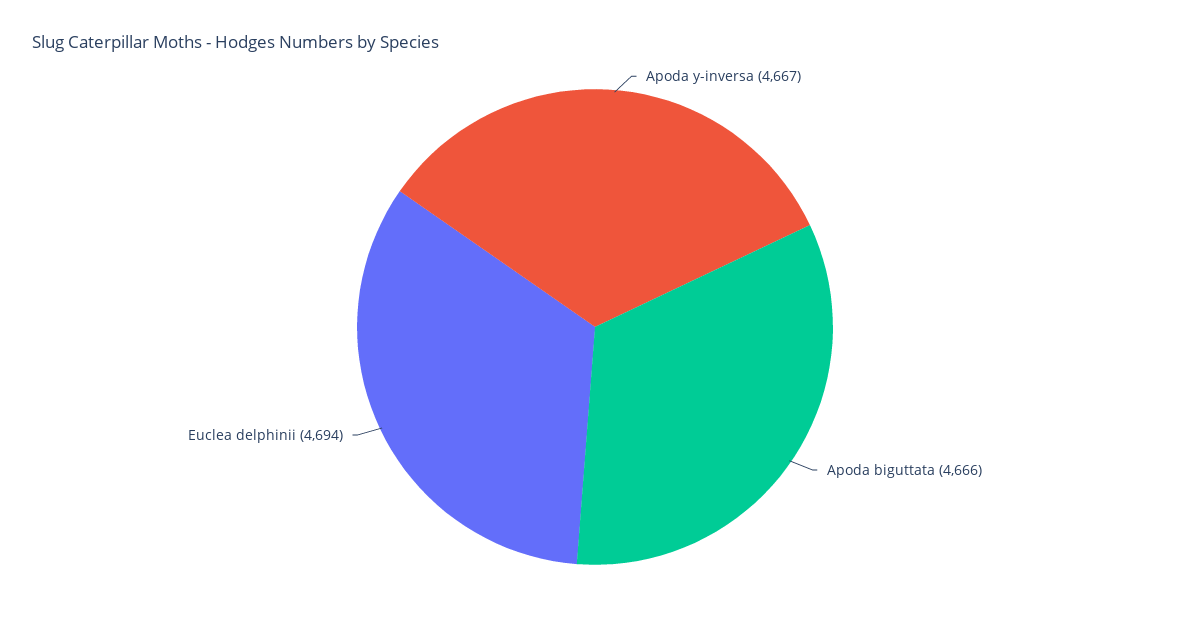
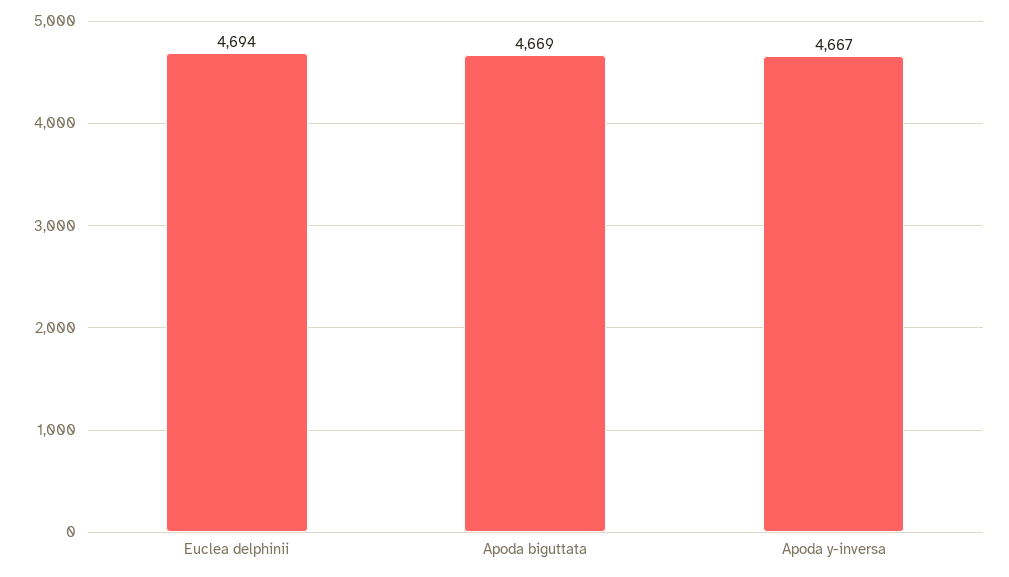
Apoda biguttata: 4666 -> 4669

